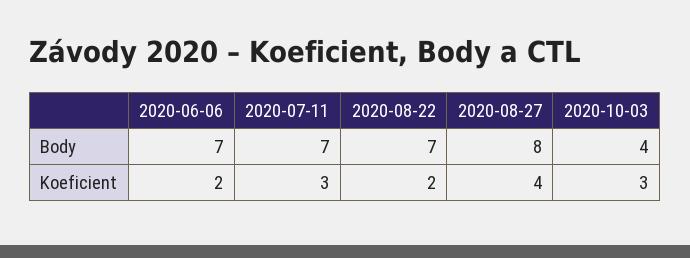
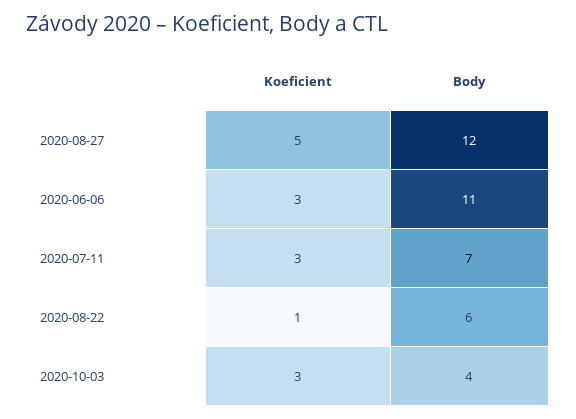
2020-06-06, Body: 7 -> 11
2020-08-22, Body: 7 -> 6
2020-08-27, Body: 8 -> 12
2020-06-06, Koeficient: 2 -> 3
2020-08-22, Koeficient: 2 -> 1
2020-08-27, Koeficient: 4 -> 5

